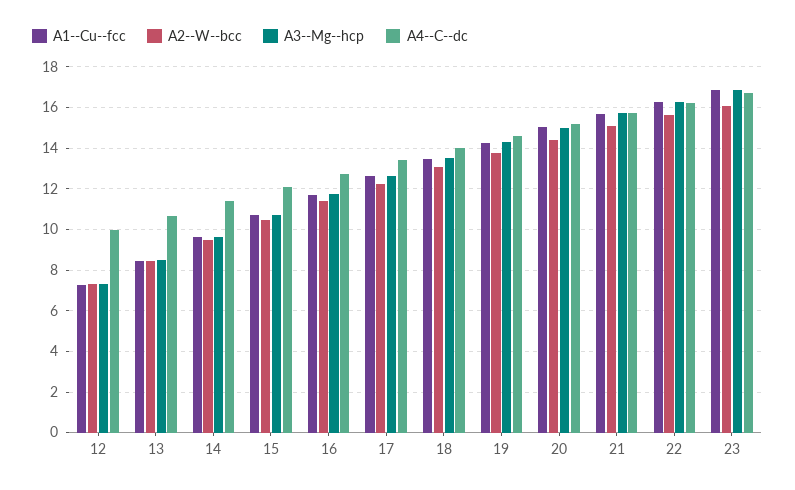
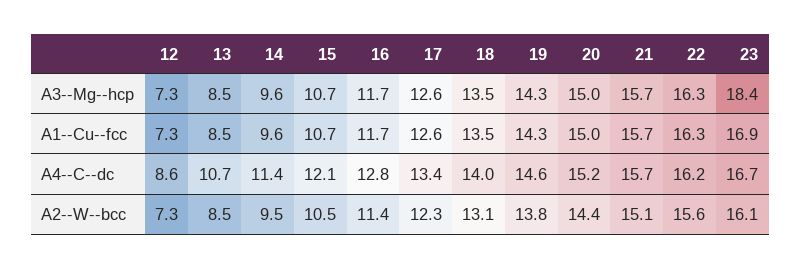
A4--C--dc, 12: 10 -> 8.6
A3--Mg--hcp, 23: 17 -> 18.4

